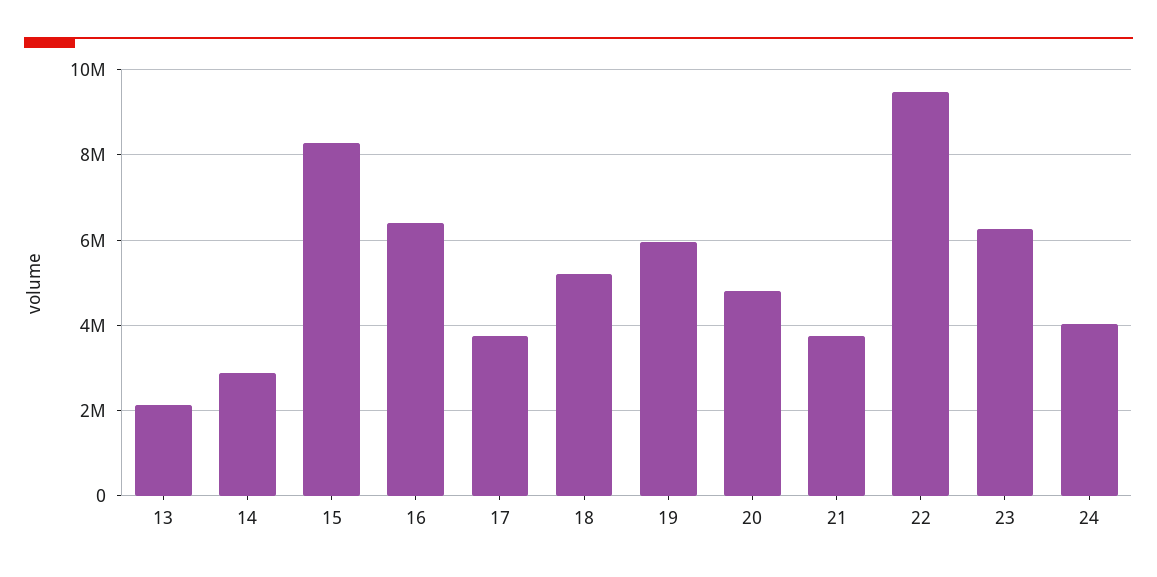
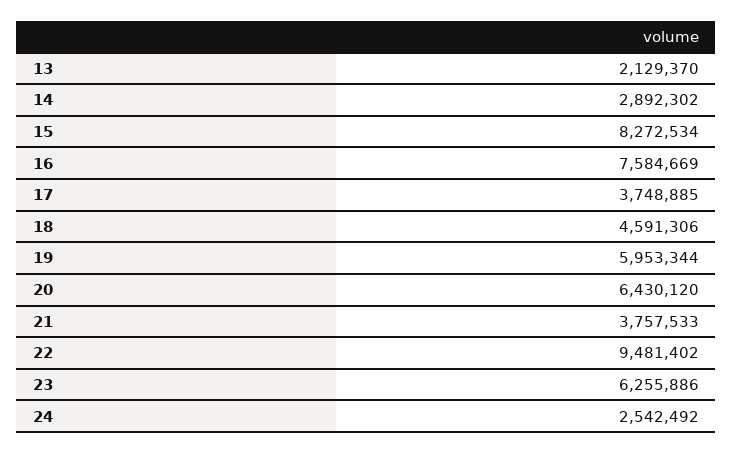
16: 6400000 -> 7584669
18: 5200000 -> 4591306
20: 4800000 -> 6430120
24: 4000000 -> 2542492

